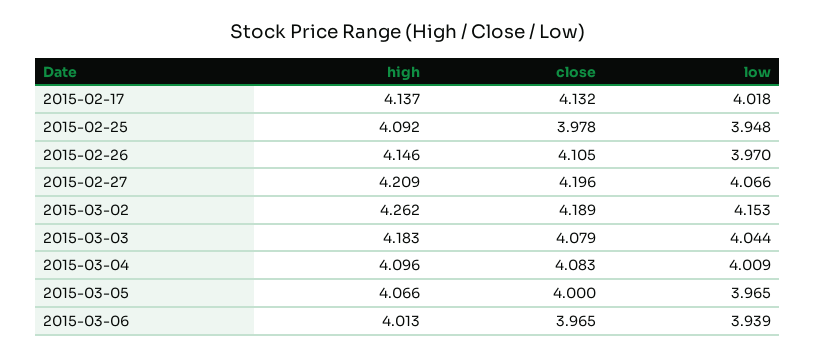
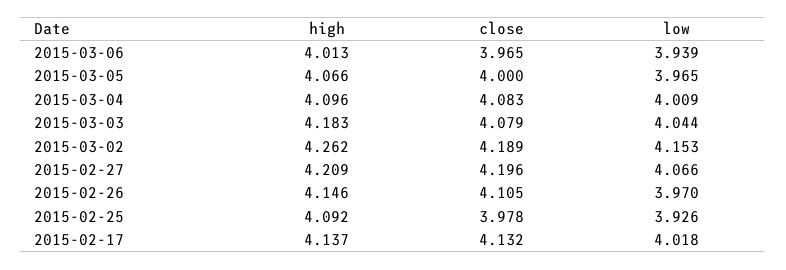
low, 2015-02-25: 3.948 -> 3.926

